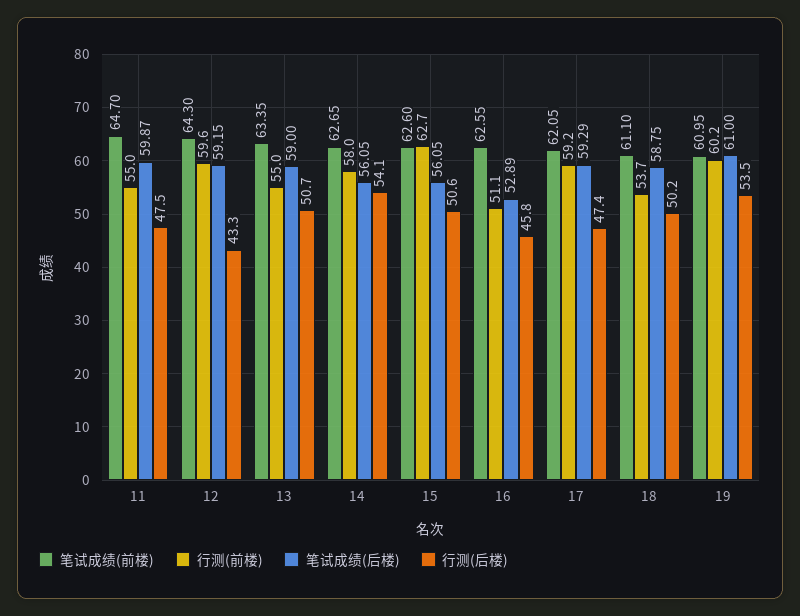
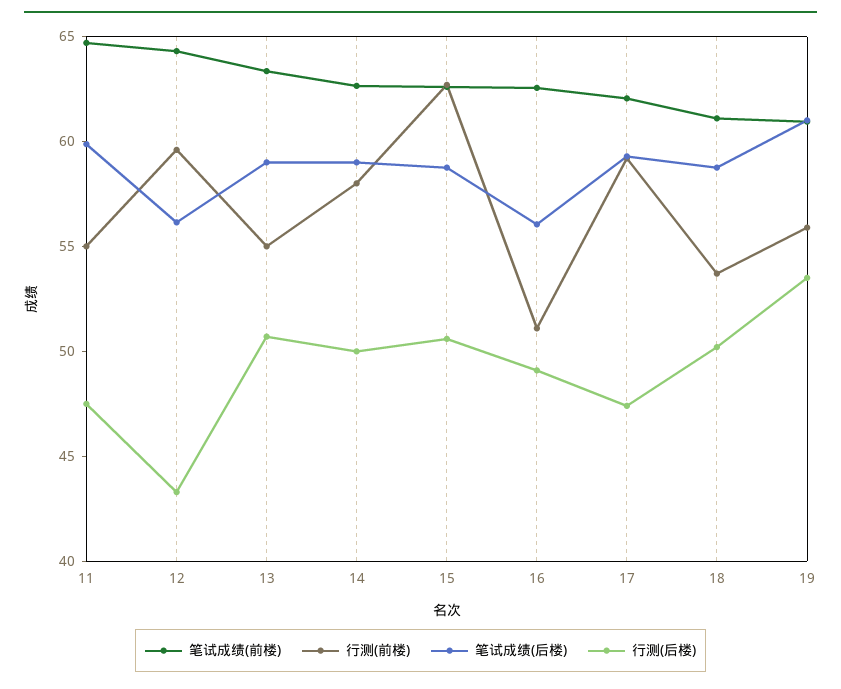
笔试成绩(后楼), 12: 59.15 -> 56
笔试成绩(后楼), 14: 56.05 -> 59
行测(后楼), 14: 54.1 -> 50
笔试成绩(后楼), 15: 56.05 -> 59
笔试成绩(后楼), 16: 52.89 -> 56
行测(后楼), 16: 45.8 -> 49
行测(前楼), 19: 60.2 -> 56

